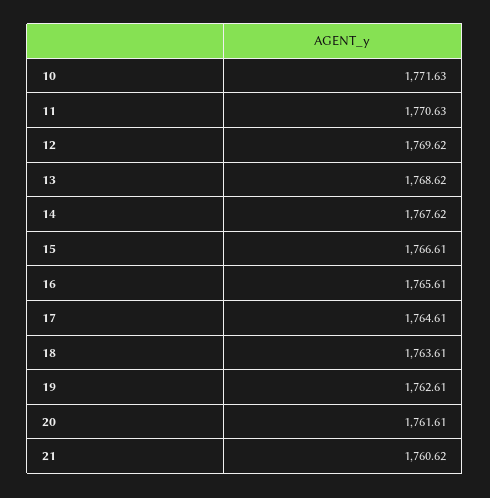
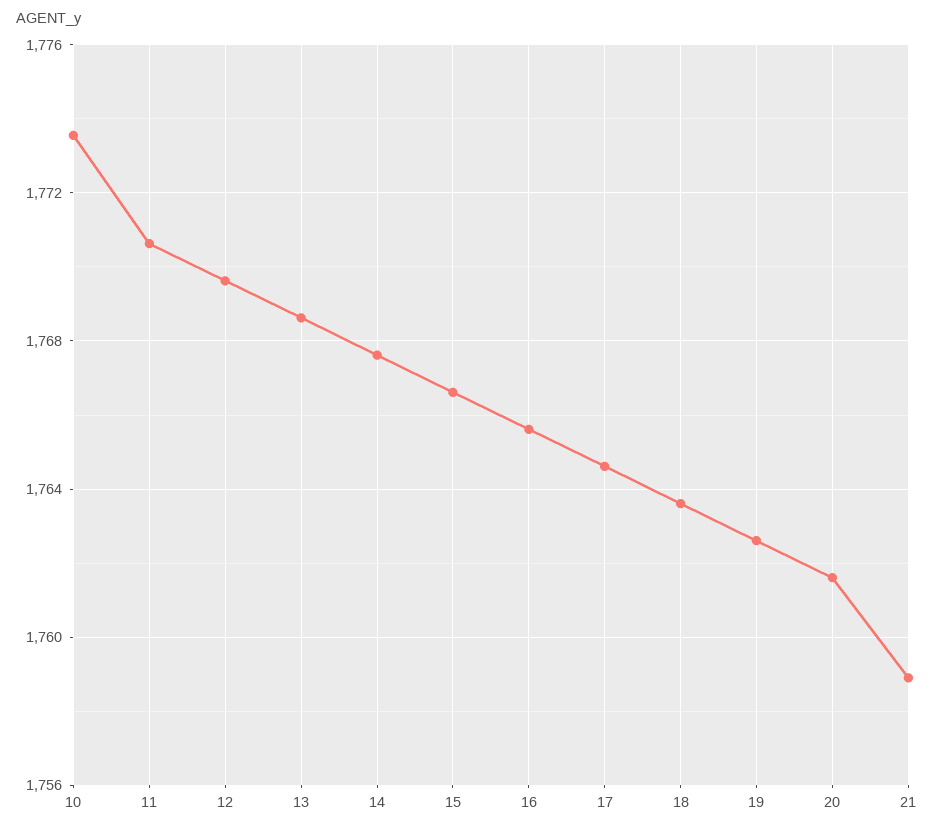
10: 1771.63 -> 1773.5
21: 1760.62 -> 1759

